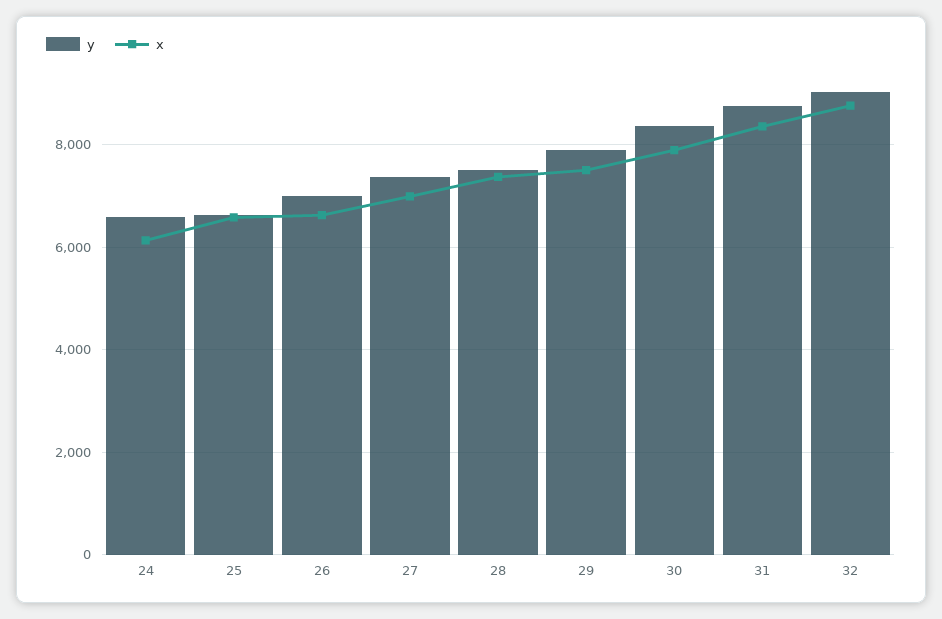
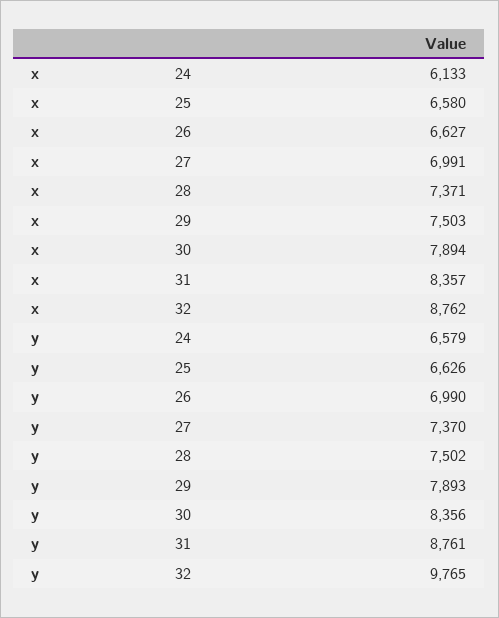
y, 32: 9000 -> 9765

